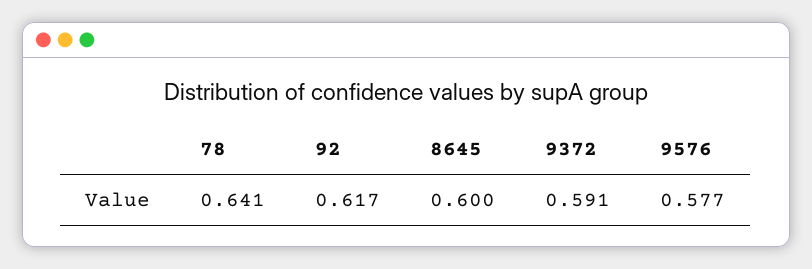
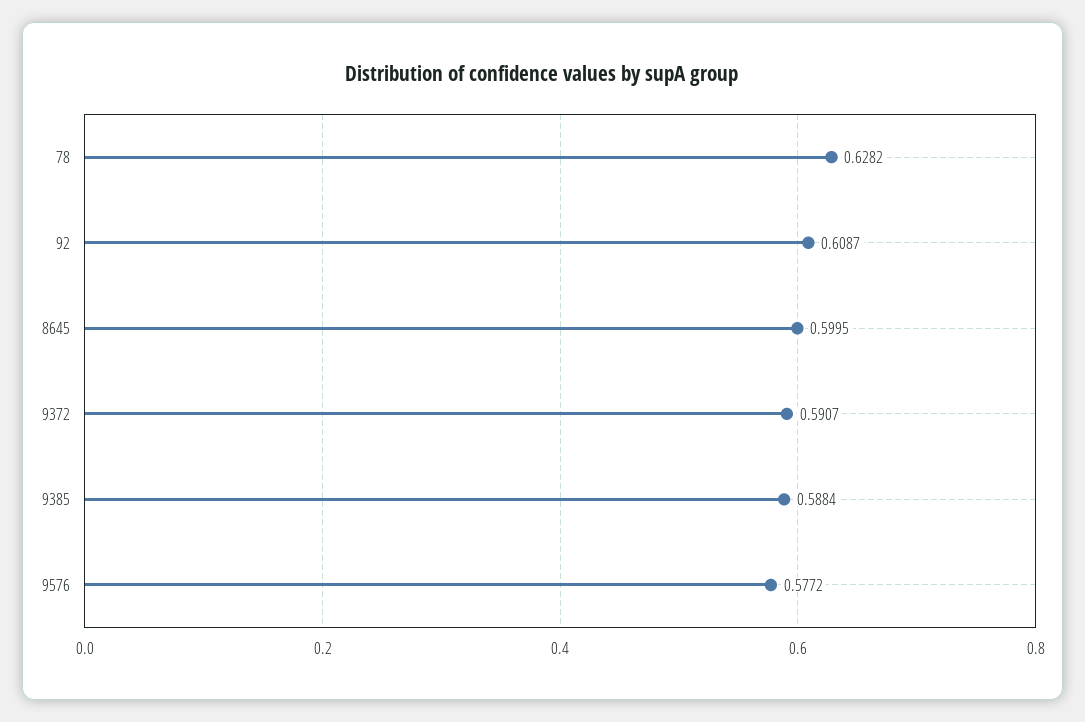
78: 0.641 -> 0.6282
92: 0.617 -> 0.6087
9385: none -> 0.5884

